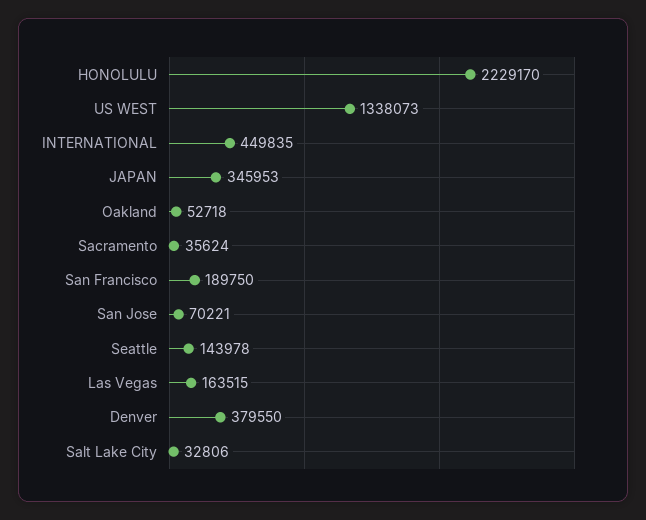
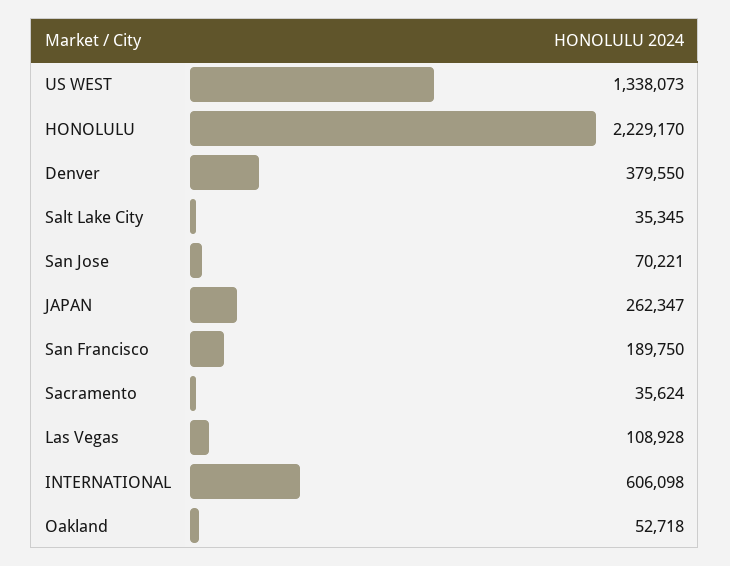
INTERNATIONAL: 449835 -> 606098
JAPAN: 345953 -> 262347
Seattle: 143978 -> none
Las Vegas: 163515 -> 108928
Salt Lake City: 32806 -> 35345

